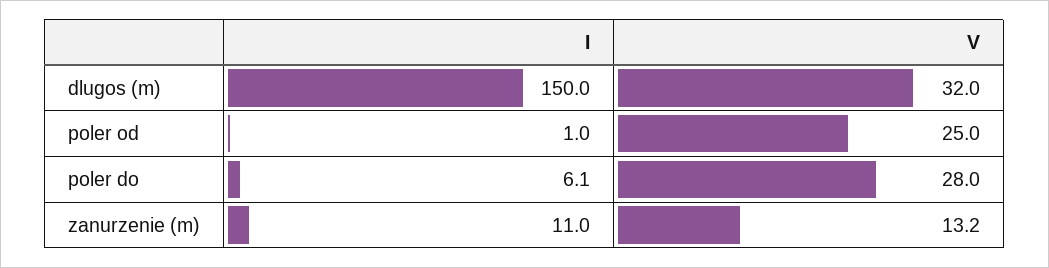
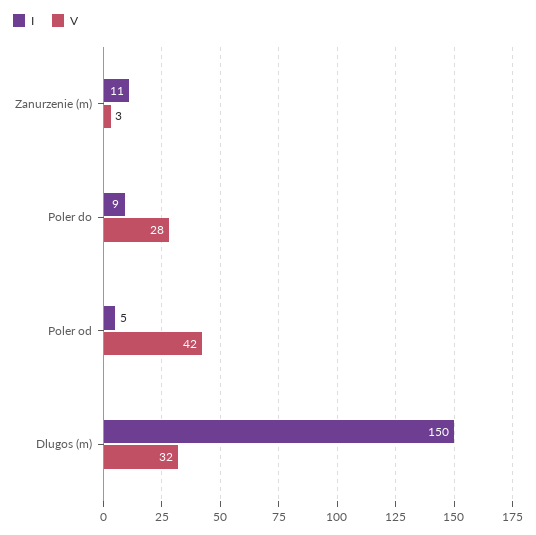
I, poler od: 1 -> 5
V, poler od: 25 -> 42
I, poler do: 6.1 -> 9
V, zanurzenie (m): 13.2 -> 3

